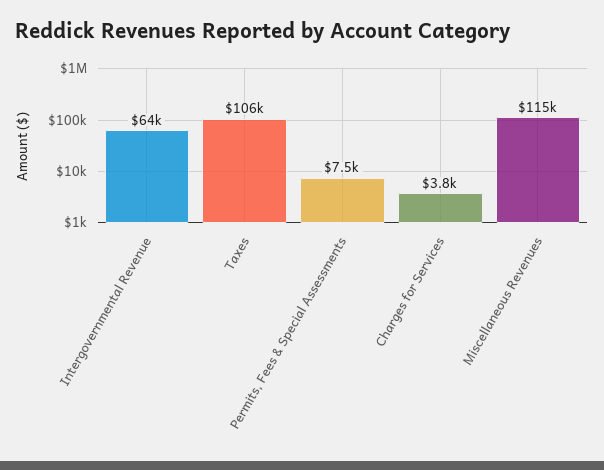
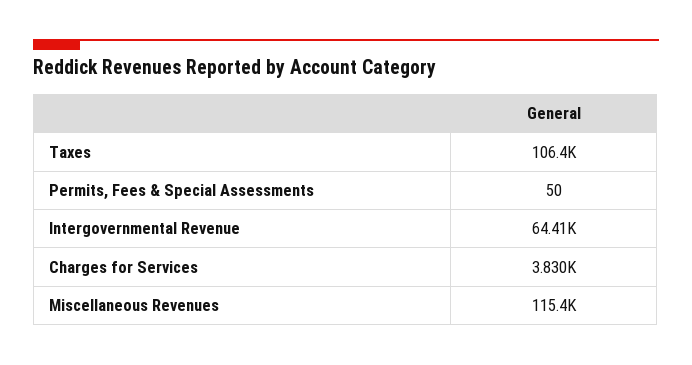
Permits, Fees & Special Assessments: 7500 -> 50

